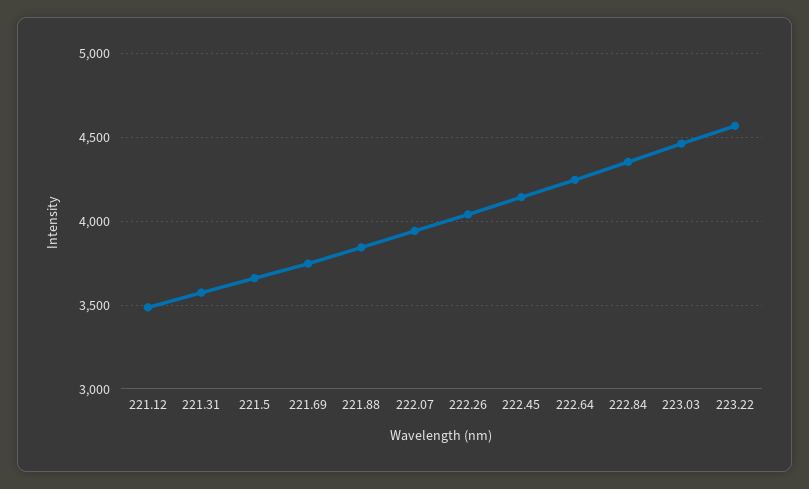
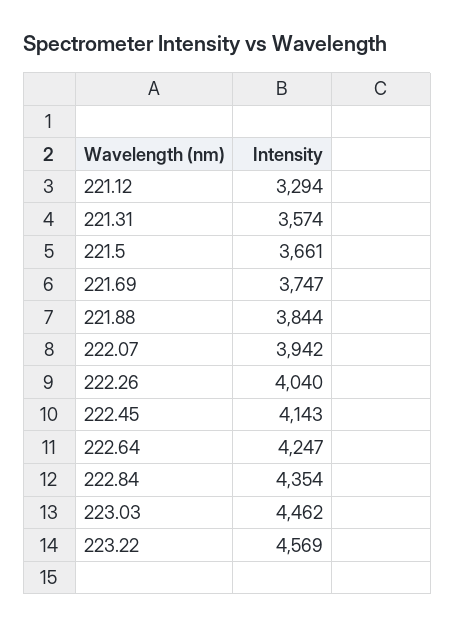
221.12: 3500 -> 3294

